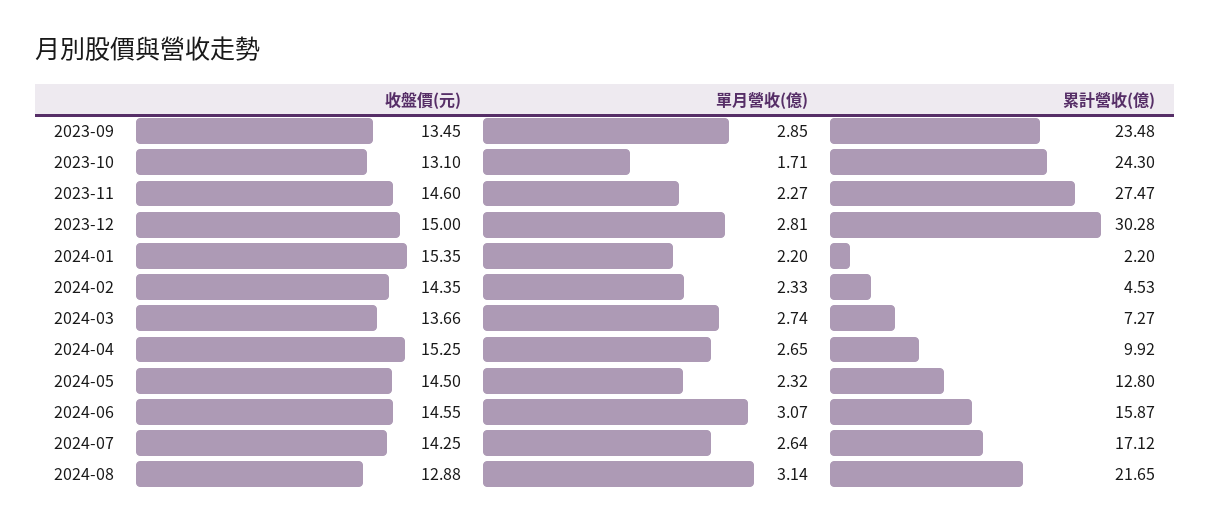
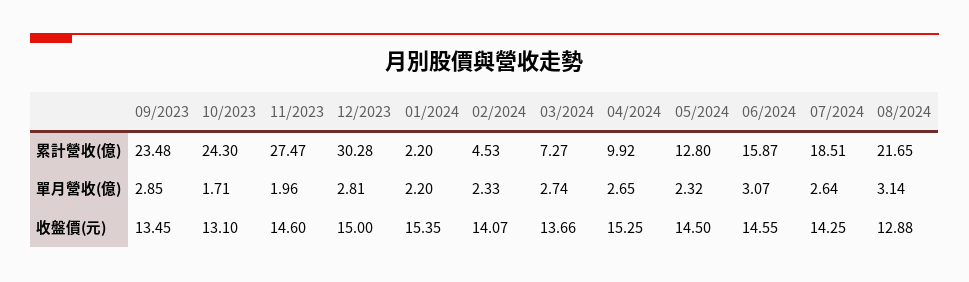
單月營收(億), 2023-11: 2.27 -> 1.96
收盤價(元), 2024-02: 14.35 -> 14.07
累計營收(億), 2024-07: 17.12 -> 18.51

